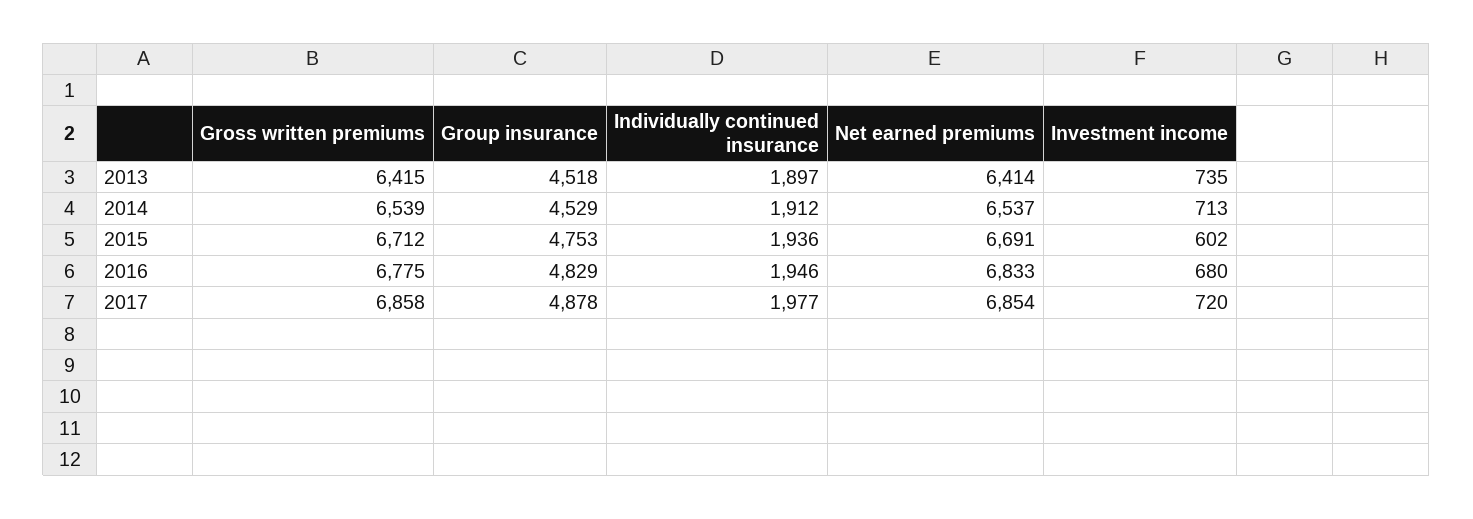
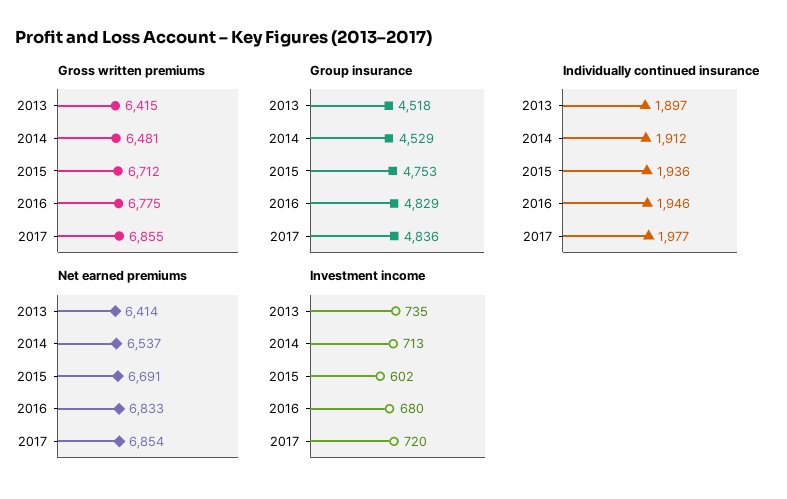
Gross written premiums, 2014: 6539 -> 6481
Gross written premiums, 2017: 6858 -> 6855
Group insurance, 2017: 4878 -> 4836

